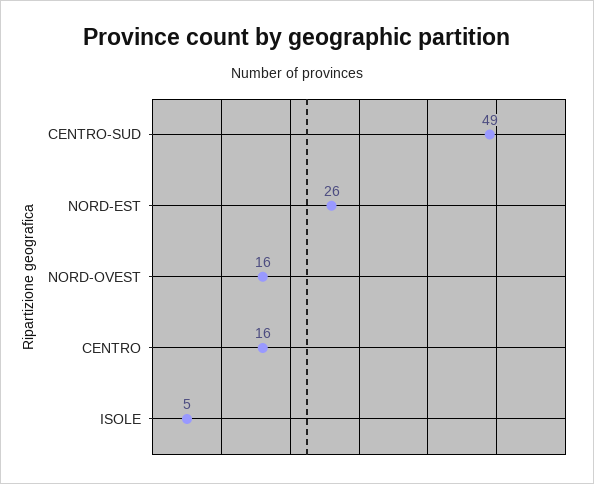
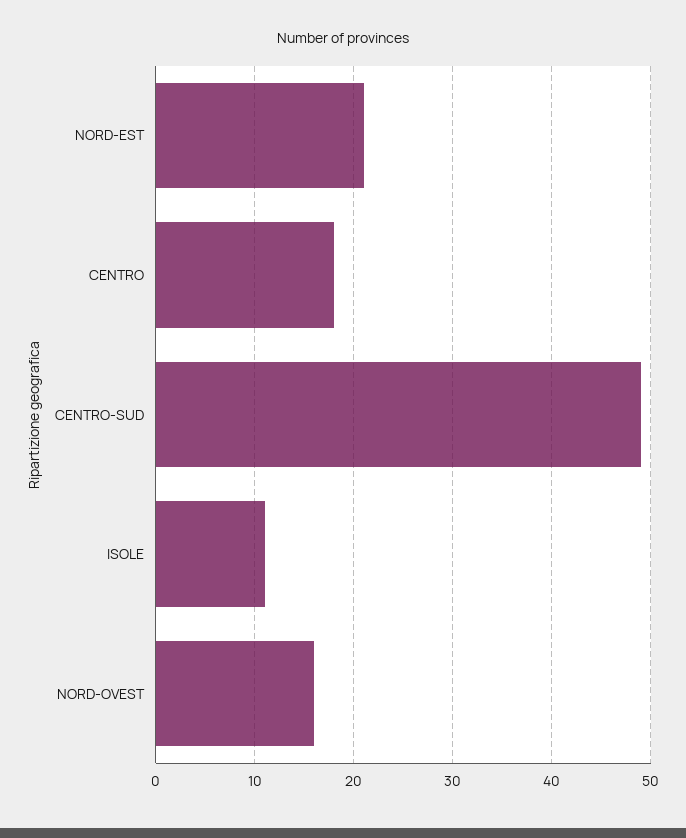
NORD-EST: 26 -> 21
CENTRO: 16 -> 18
ISOLE: 5 -> 11

